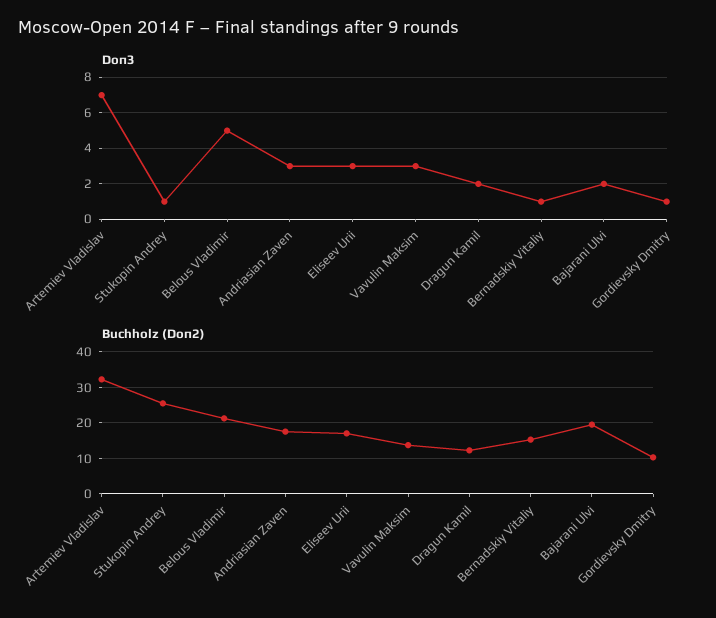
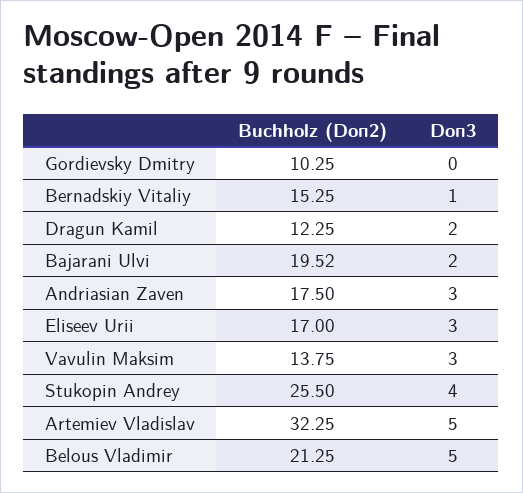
Doп3, Artemiev Vladislav: 7 -> 5
Doп3, Stukopin Andrey: 1 -> 4
Doп3, Gordievsky Dmitry: 1 -> 0

